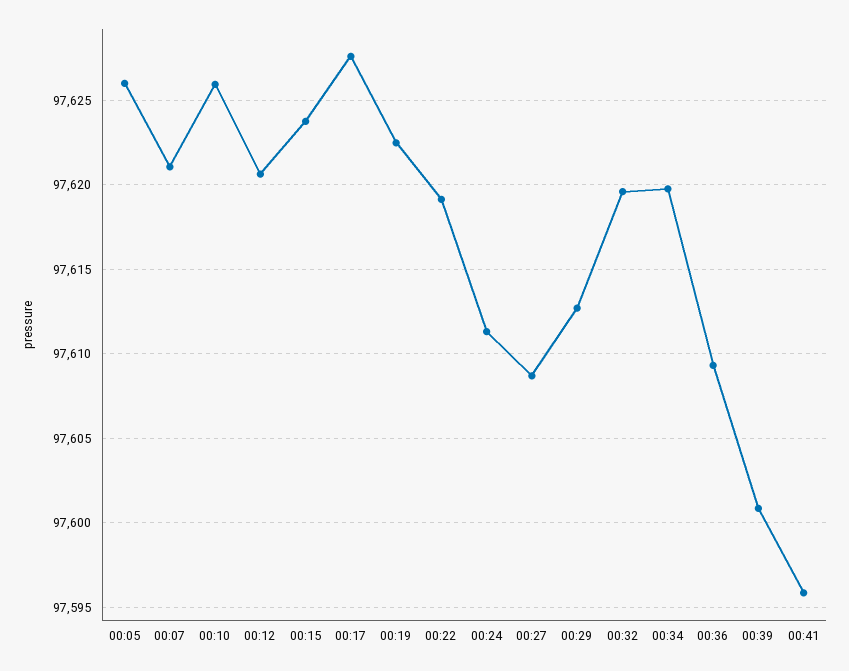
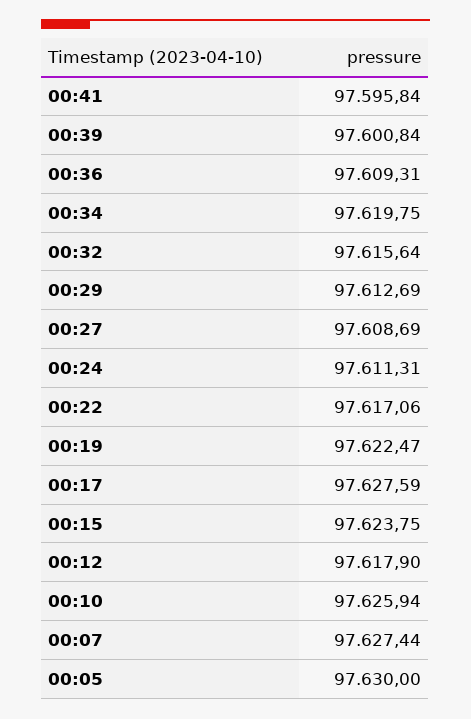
00:05: 97626 -> 97630
00:07: 97621 -> 97627.44
00:12: 97620.5 -> 97617.9
00:22: 97619 -> 97617.06
00:32: 97619.5 -> 97615.64

